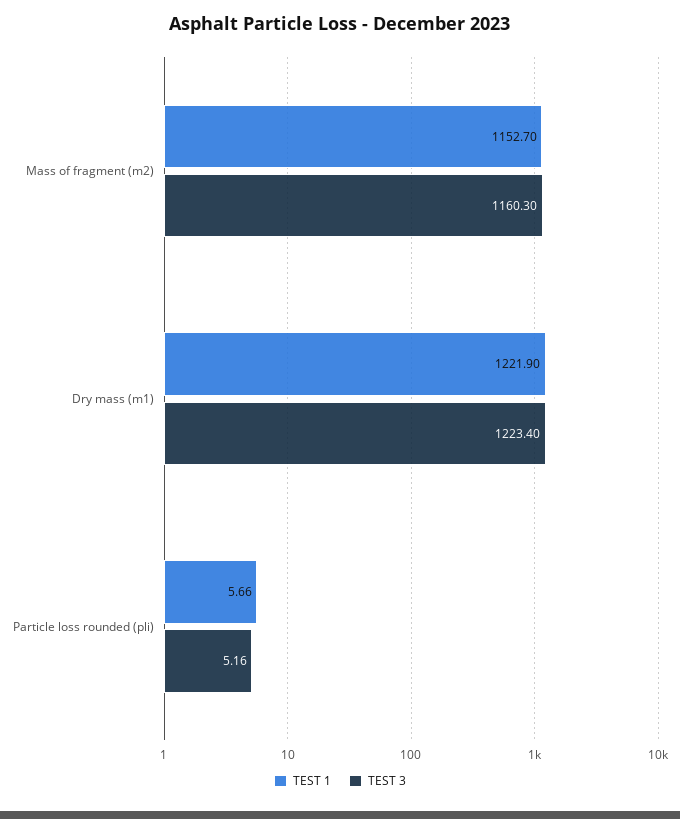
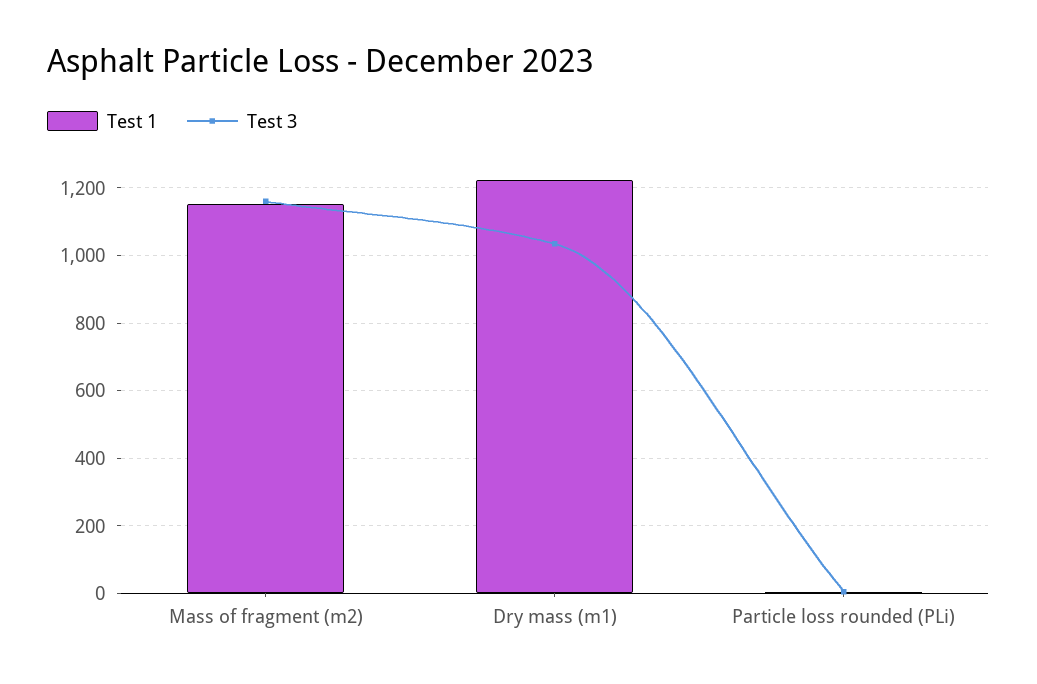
TEST 3, Dry mass (m1): 1223.4 -> 1040

